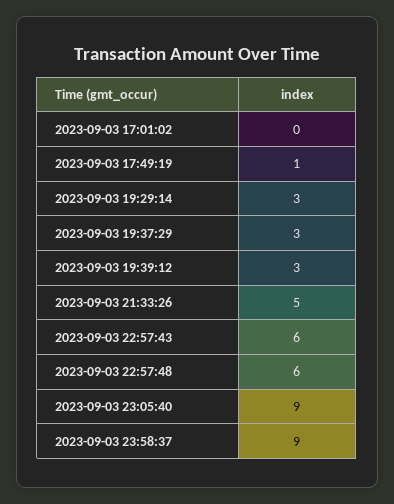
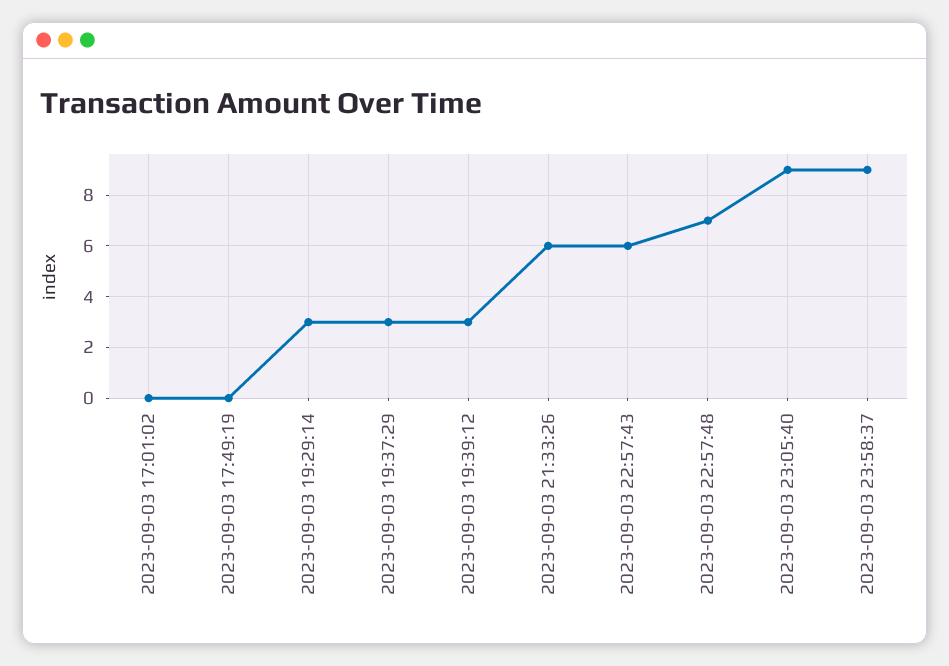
2023-09-03 17:49:19: 1 -> 0
2023-09-03 21:33:26: 5 -> 6
2023-09-03 22:57:48: 6 -> 7

